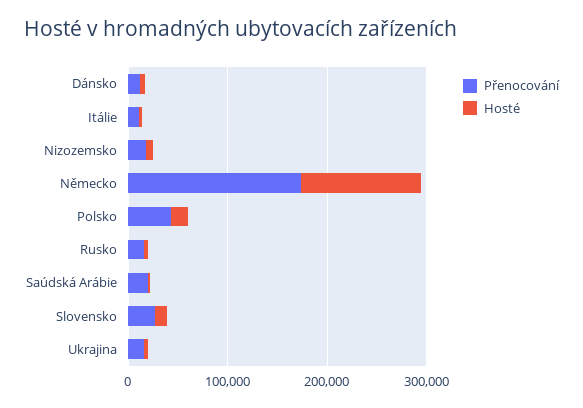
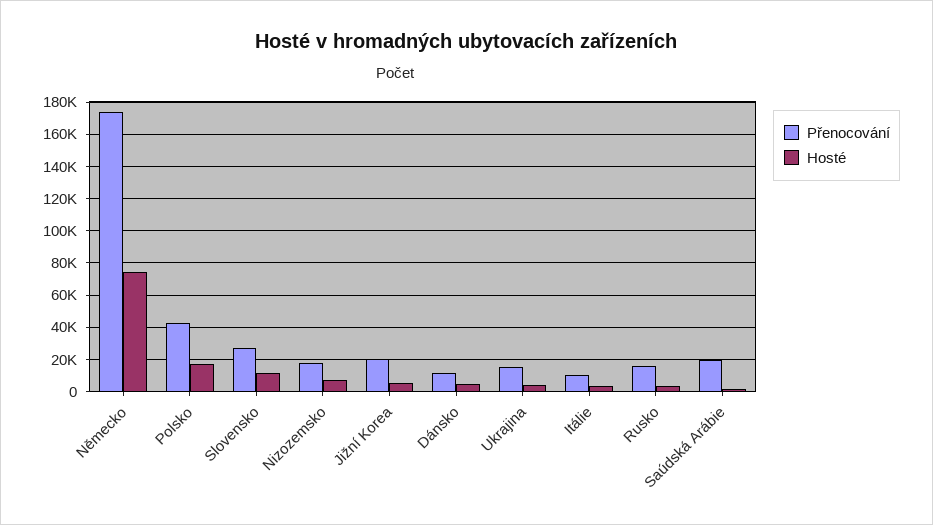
Hosté, Německo: 120000 -> 75000
Přenocování, Jižní Korea: none -> 20000
Hosté, Jižní Korea: none -> 5000

